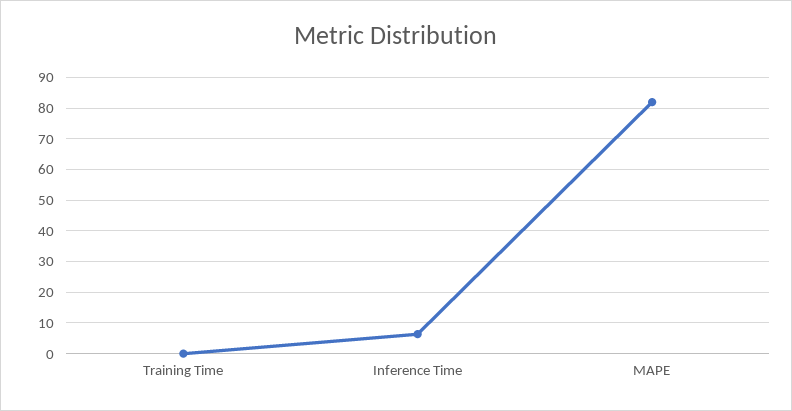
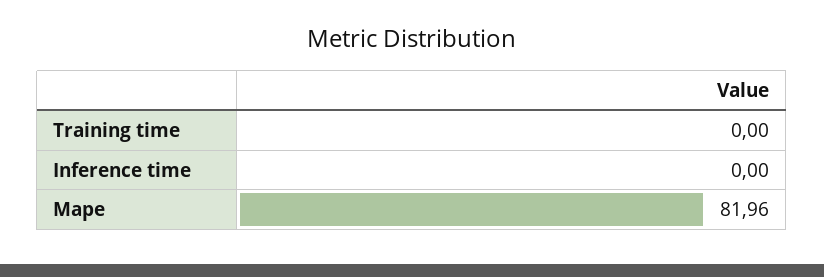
Inference Time: 6 -> 0

